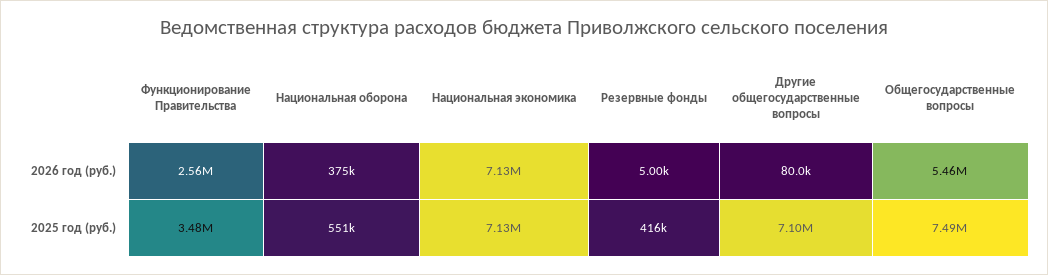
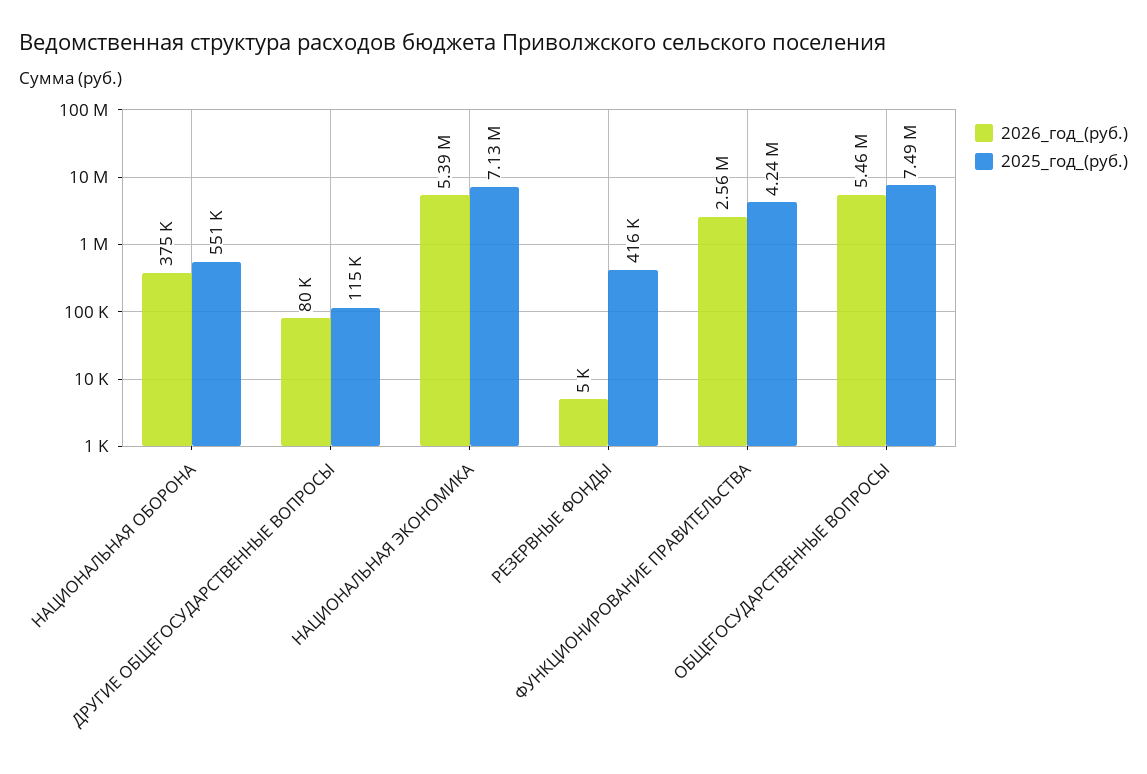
2026 год (руб.), Национальная экономика: 7130000 -> 5390000
2025 год (руб.), Функционирование Правительства: 3480000 -> 4240000
2025 год (руб.), Другие общегосударственные вопросы: 7100000 -> 115000

